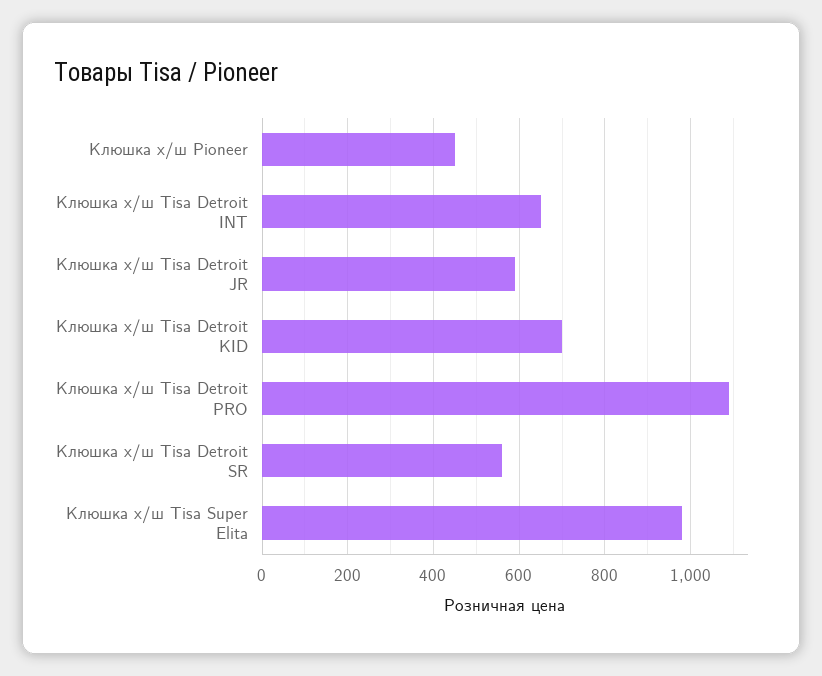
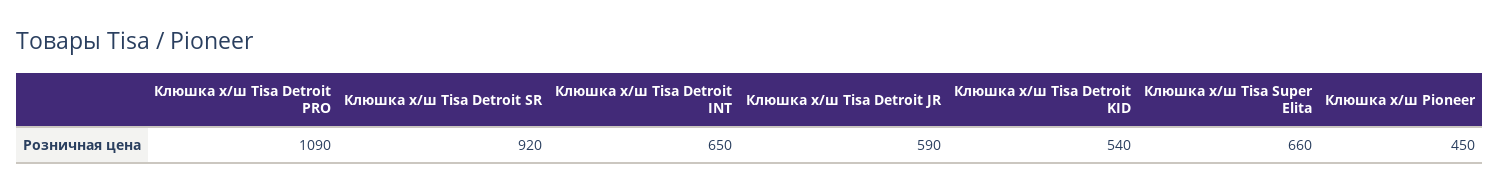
Клюшка х/ш Tisa Detroit KID: 700 -> 540
Клюшка х/ш Tisa Detroit SR: 560 -> 920
Клюшка х/ш Tisa Super Elita: 980 -> 660

